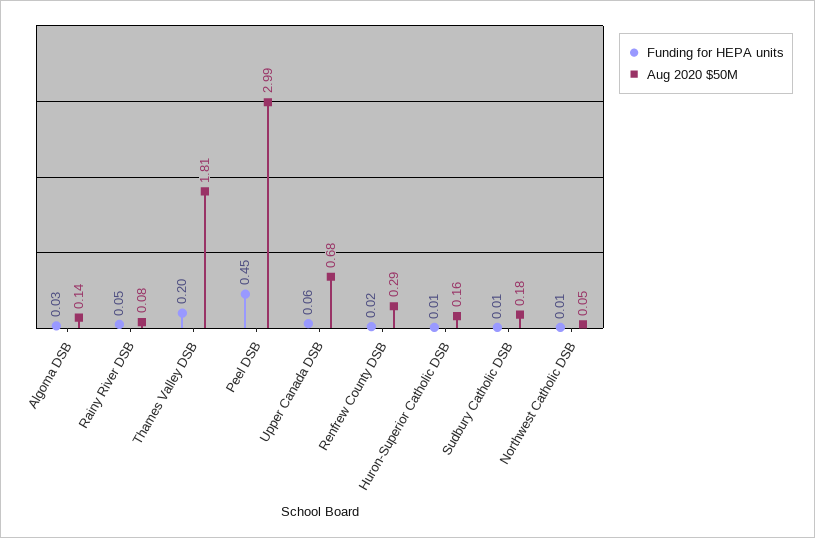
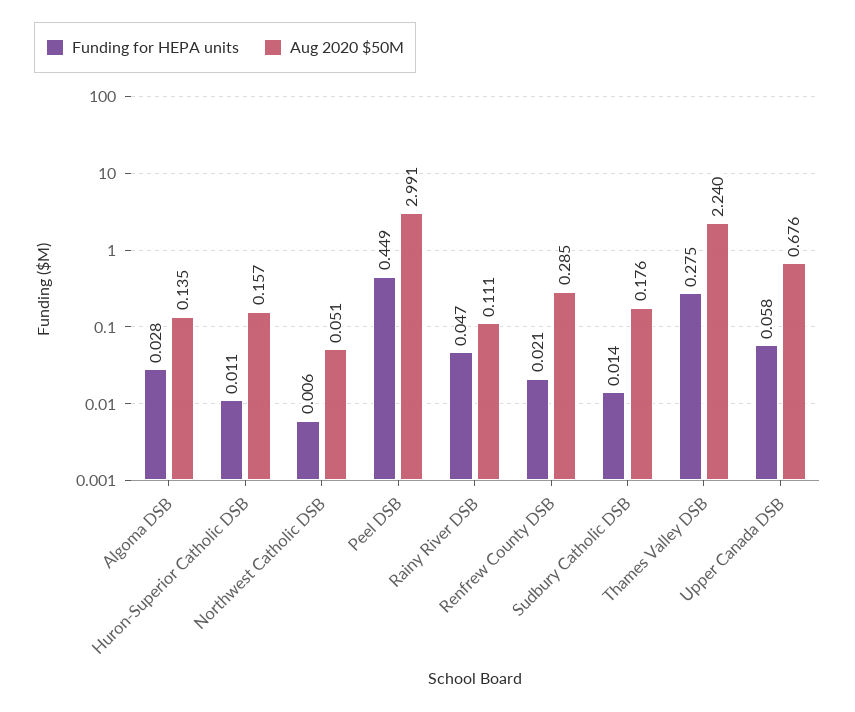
Aug 2020 $50M, Rainy River DSB: 0.08 -> 0.111
Funding for HEPA units, Thames Valley DSB: 0.2 -> 0.275
Aug 2020 $50M, Thames Valley DSB: 1.81 -> 2.24

